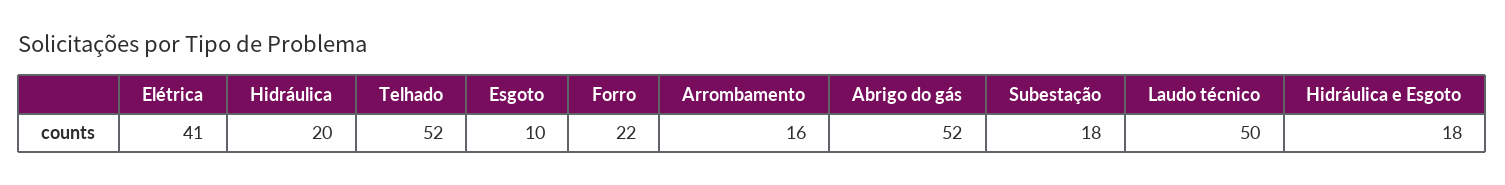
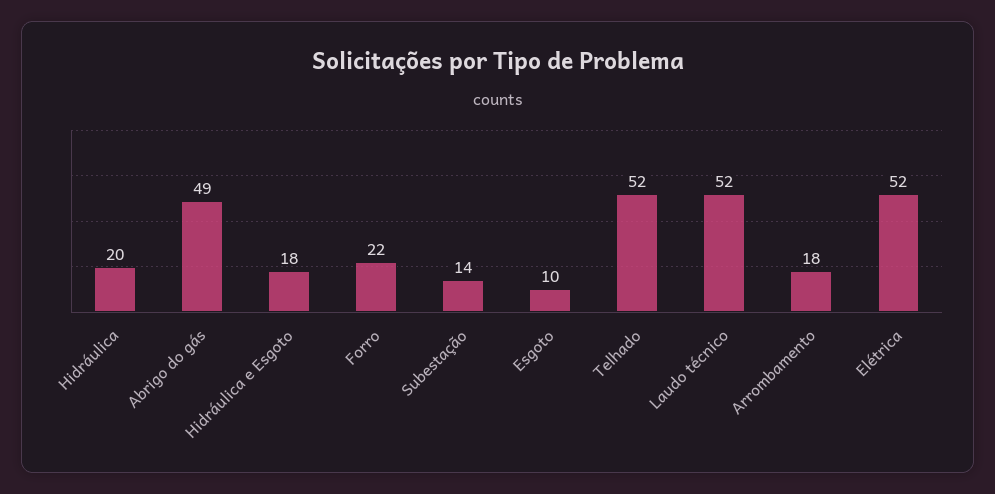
Elétrica: 41 -> 52
Arrombamento: 16 -> 18
Abrigo do gás: 52 -> 49
Subestação: 18 -> 14
Laudo técnico: 50 -> 52

